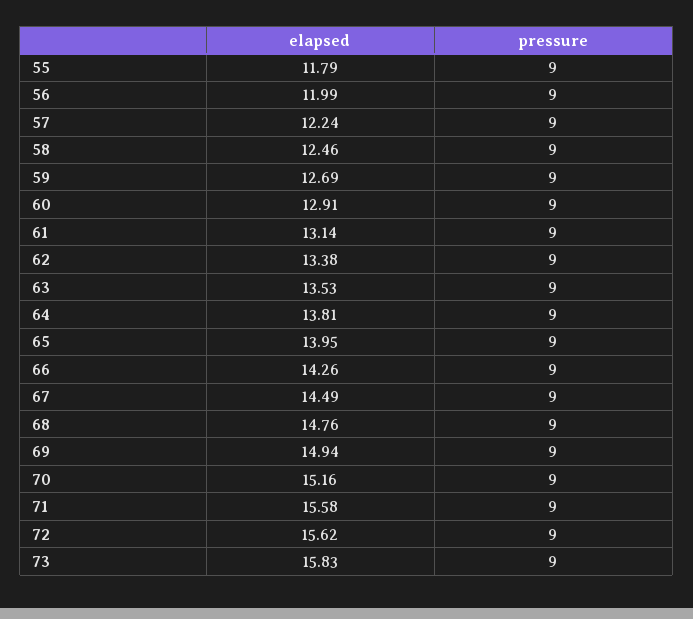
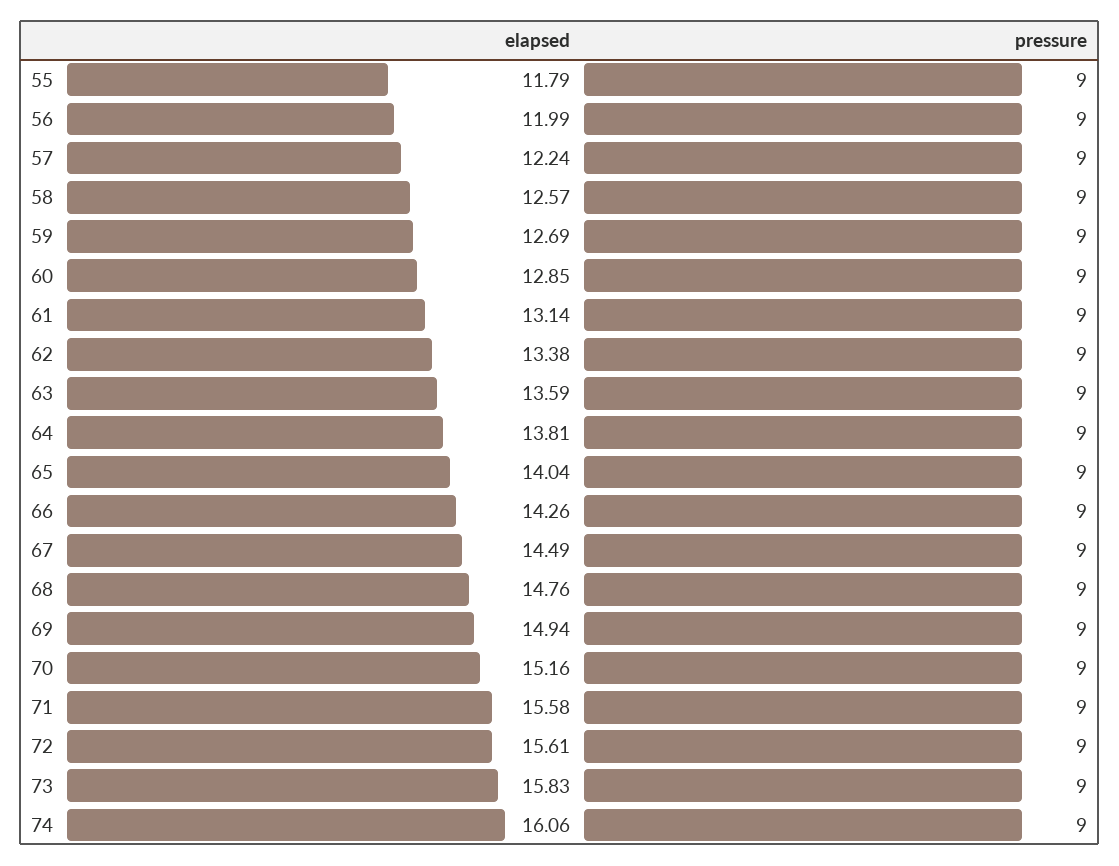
elapsed, 58: 12.46 -> 12.57
elapsed, 60: 12.91 -> 12.85
elapsed, 63: 13.53 -> 13.59
elapsed, 65: 13.95 -> 14.04
elapsed, 72: 15.62 -> 15.61
elapsed, 74: none -> 16.06
pressure, 74: none -> 9

